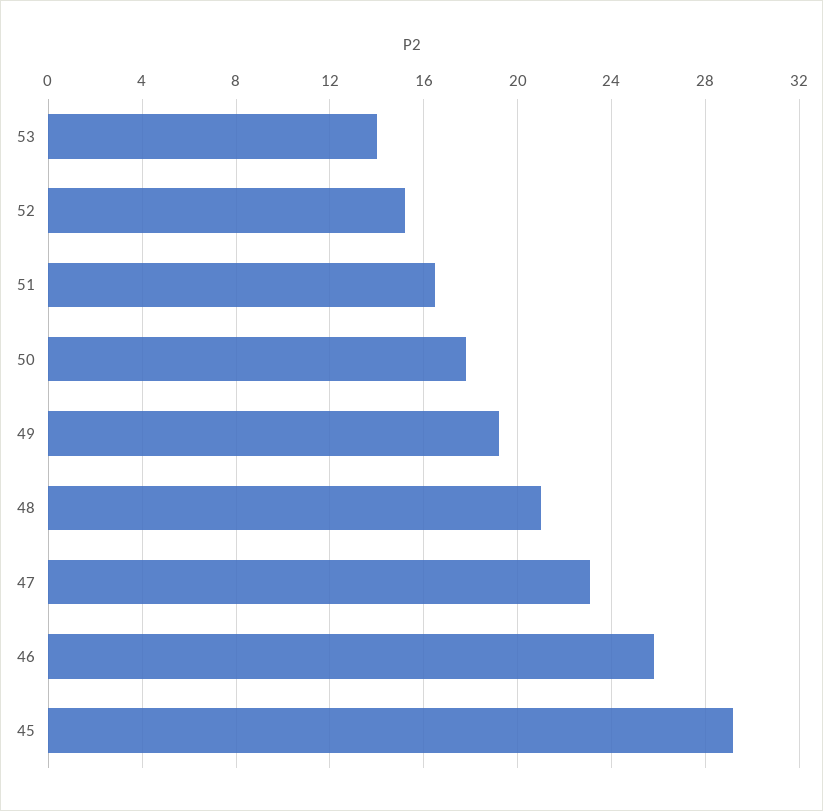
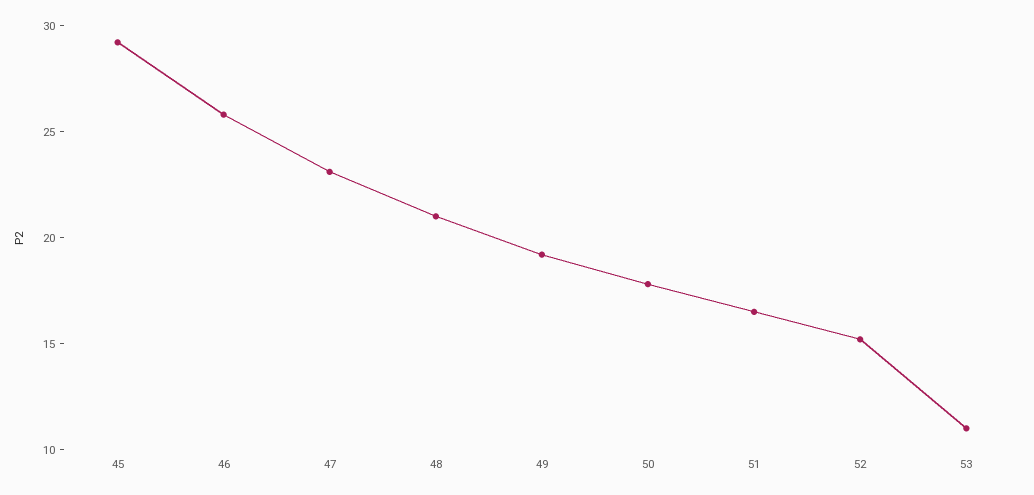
53: 14 -> 11

